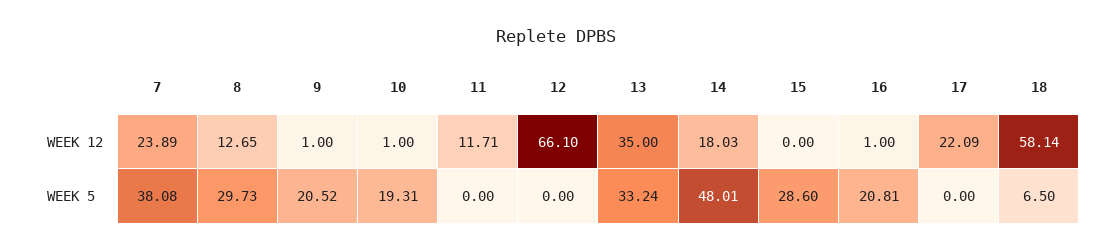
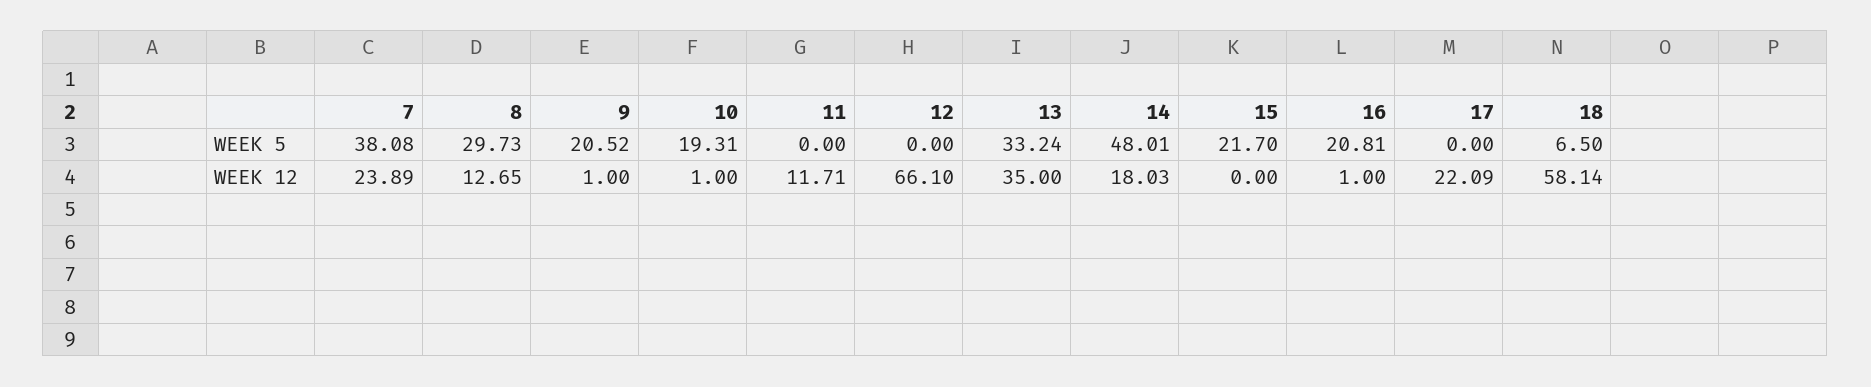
15, WEEK 5: 28.6 -> 21.7

